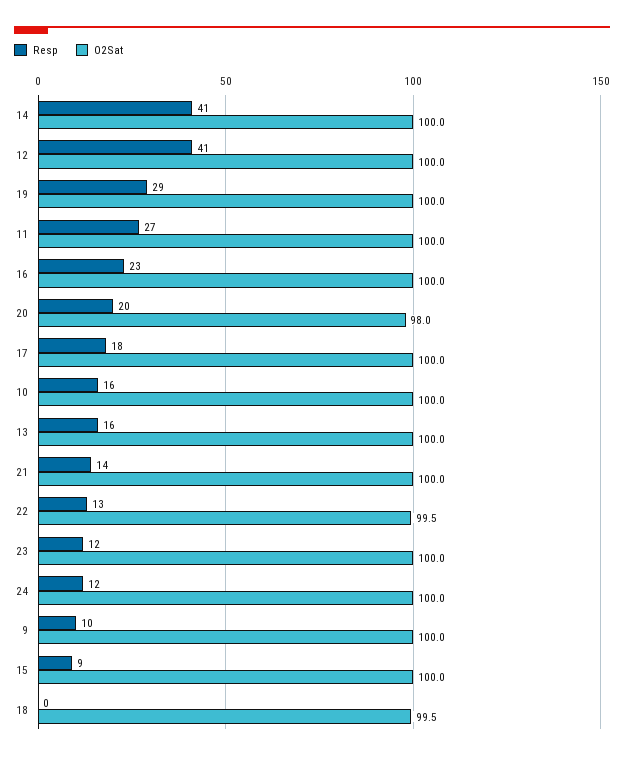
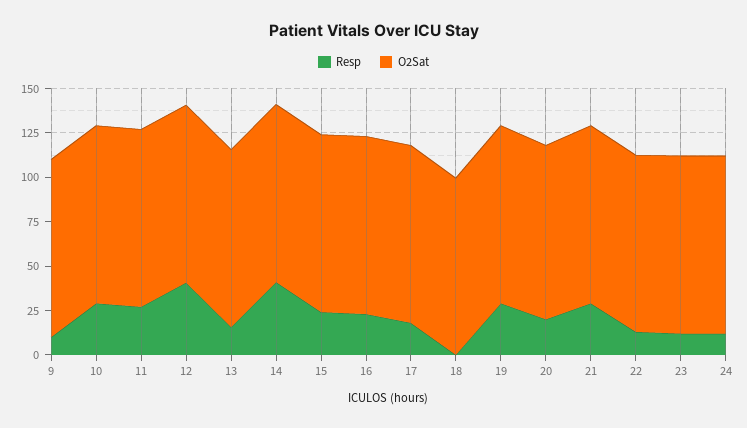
Resp, 10: 16 -> 30
Resp, 21: 14 -> 30
Resp, 15: 9 -> 25

